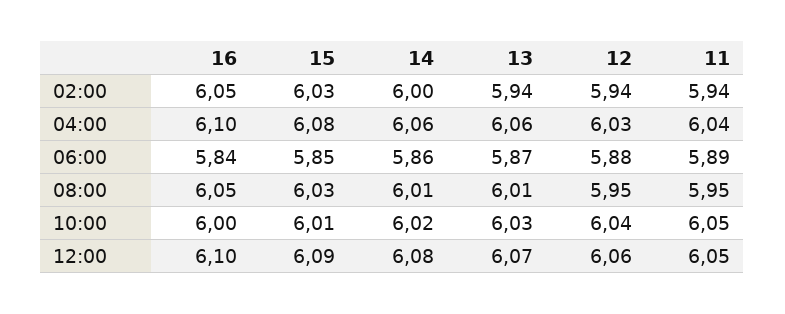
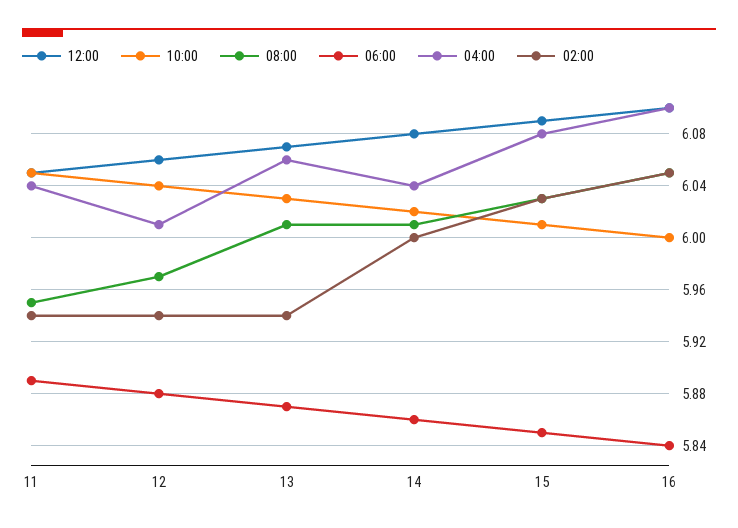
04:00, 14: 6.06 -> 6.04
04:00, 12: 6.03 -> 6.01
08:00, 12: 5.95 -> 5.97

